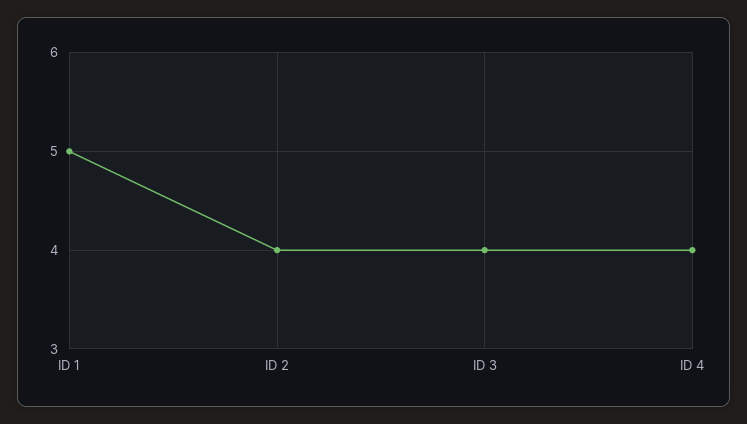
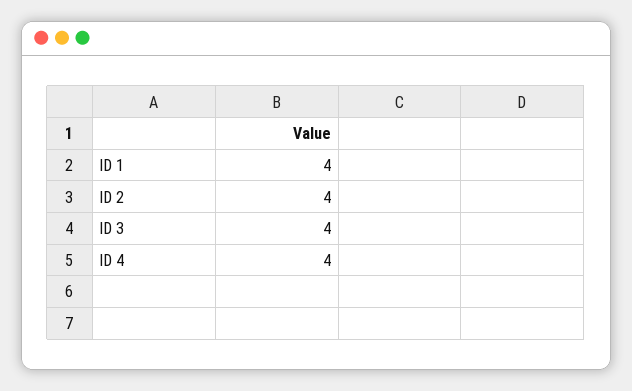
ID 1: 5 -> 4

